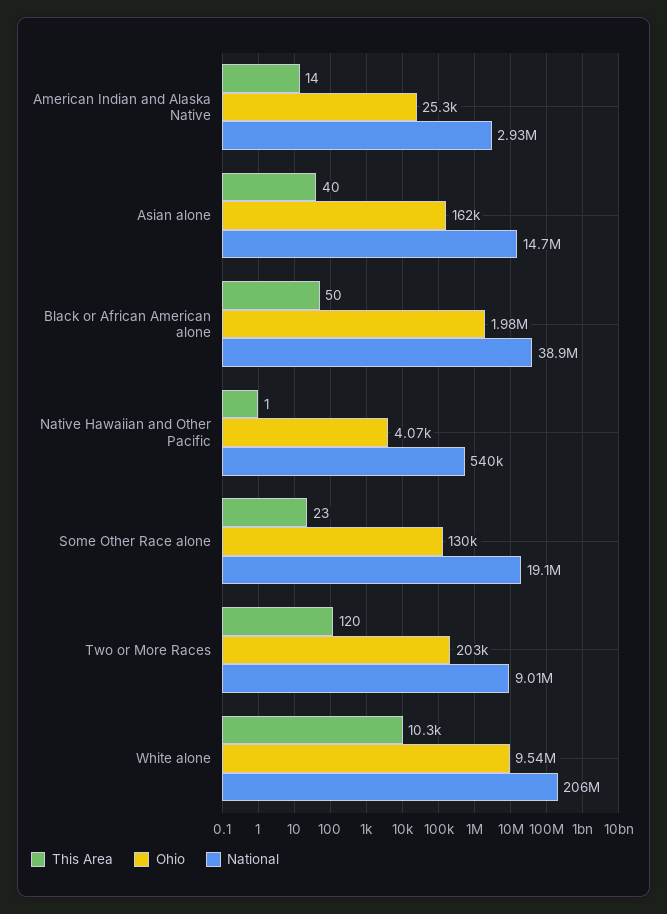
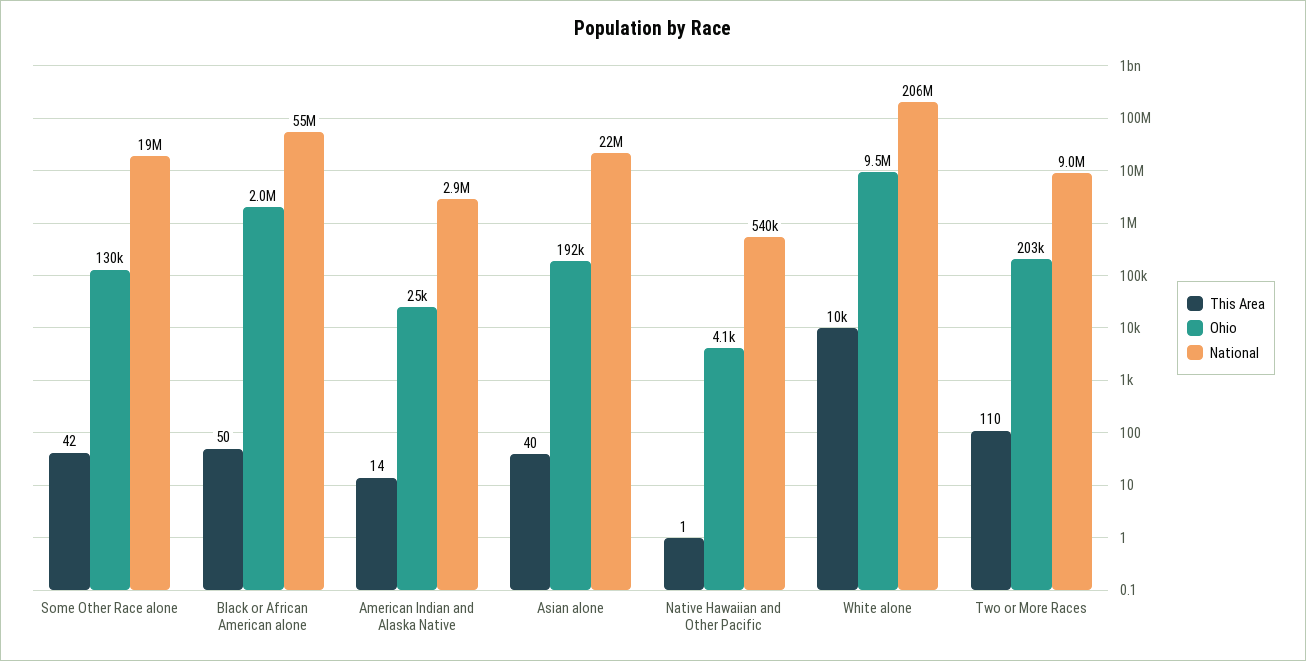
Ohio, Asian alone: 162000 -> 192000
National, Asian alone: 14700000 -> 22000000
National, Black or African American alone: 38900000 -> 55000000
This Area, Some Other Race alone: 23 -> 42
This Area, Two or More Races: 120 -> 110

